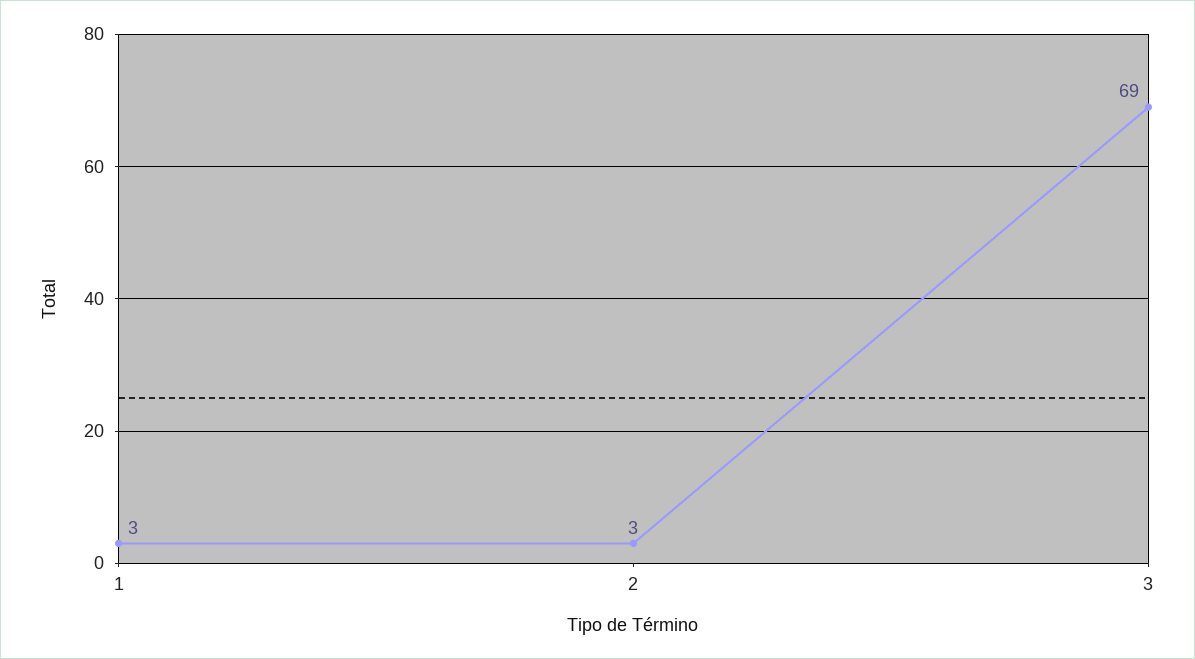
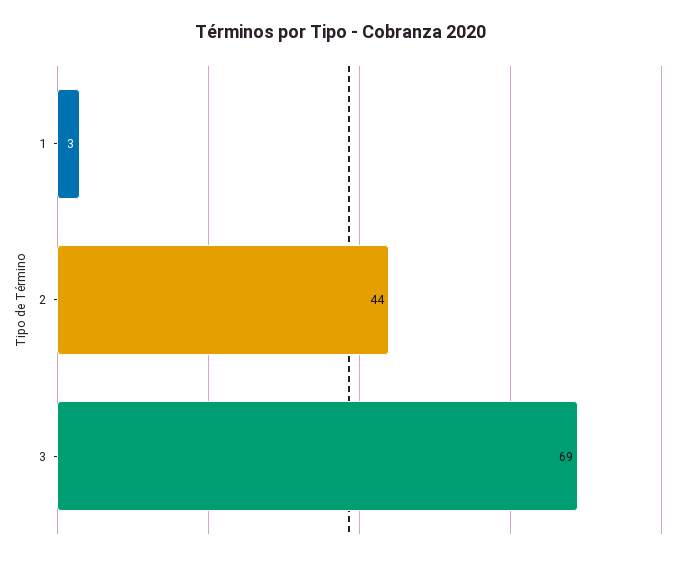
2: 3 -> 44

